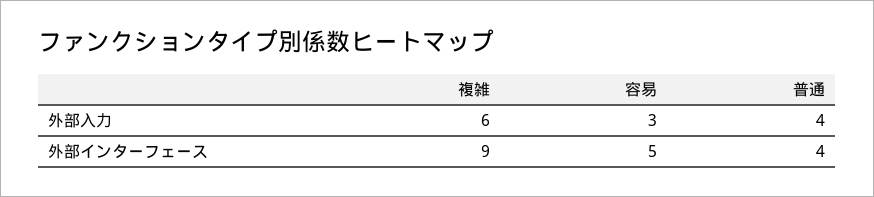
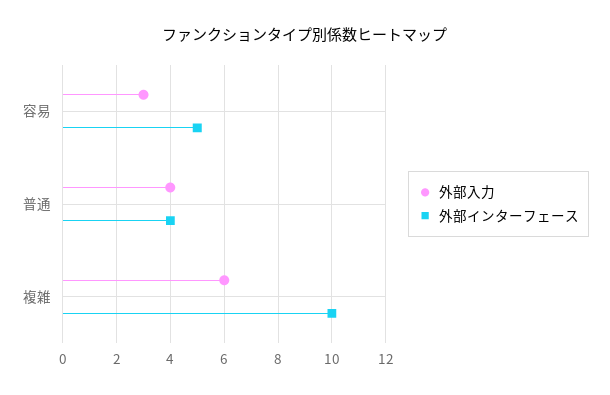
外部インターフェース, 複雑: 9 -> 10

